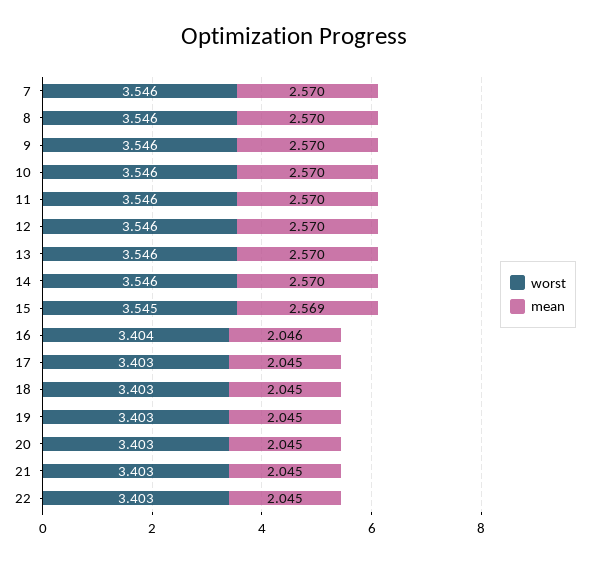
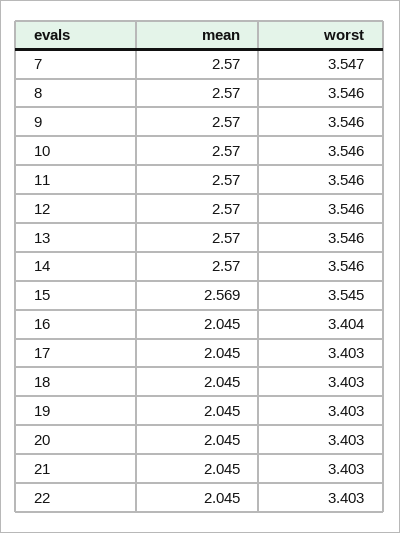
worst, 7: 3.546 -> 3.547
mean, 16: 2.046 -> 2.045

